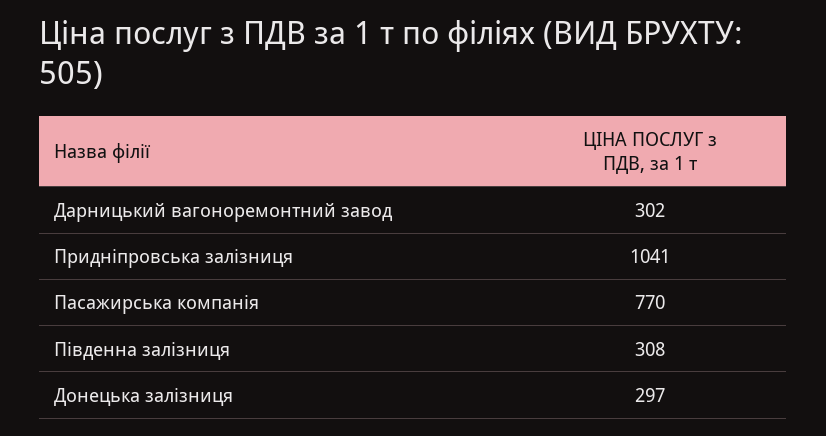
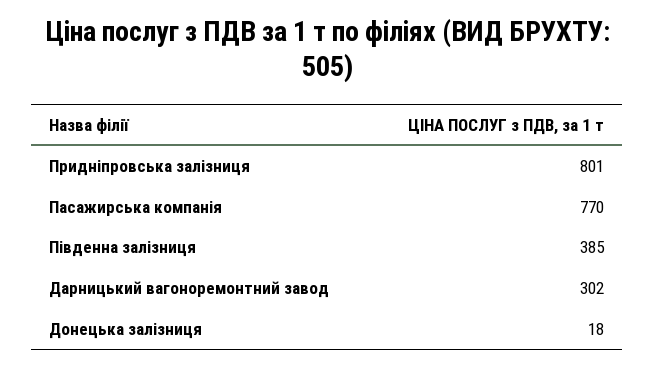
Придніпровська залізниця: 1041 -> 801
Південна залізниця: 308 -> 385
Донецька залізниця: 297 -> 18

